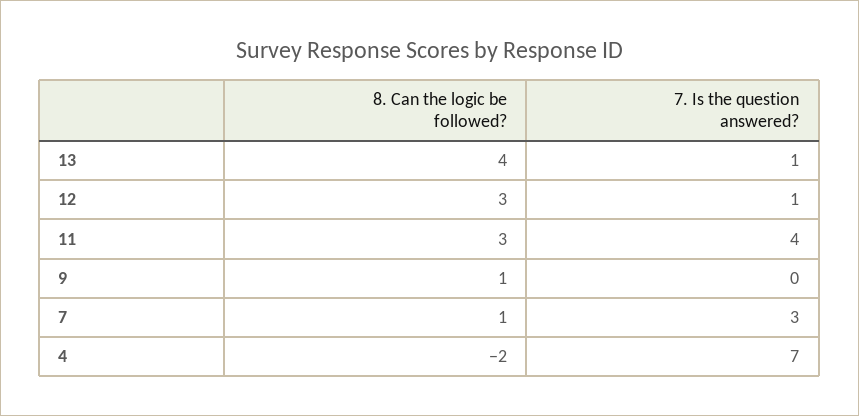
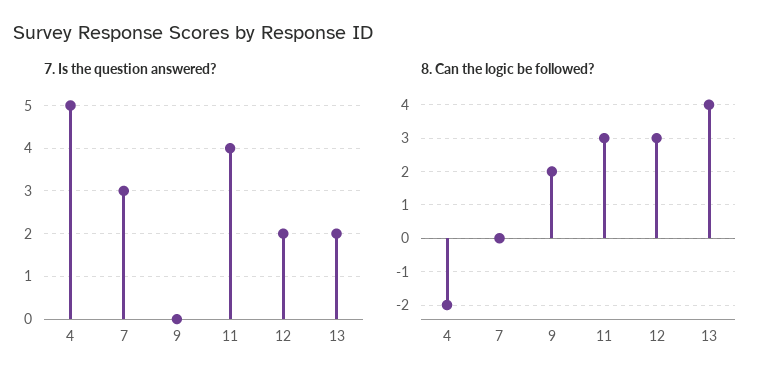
7. Is the question answered?, 13: 1 -> 2
7. Is the question answered?, 12: 1 -> 2
8. Can the logic be followed?, 9: 1 -> 2
8. Can the logic be followed?, 7: 1 -> 0
7. Is the question answered?, 4: 7 -> 5

